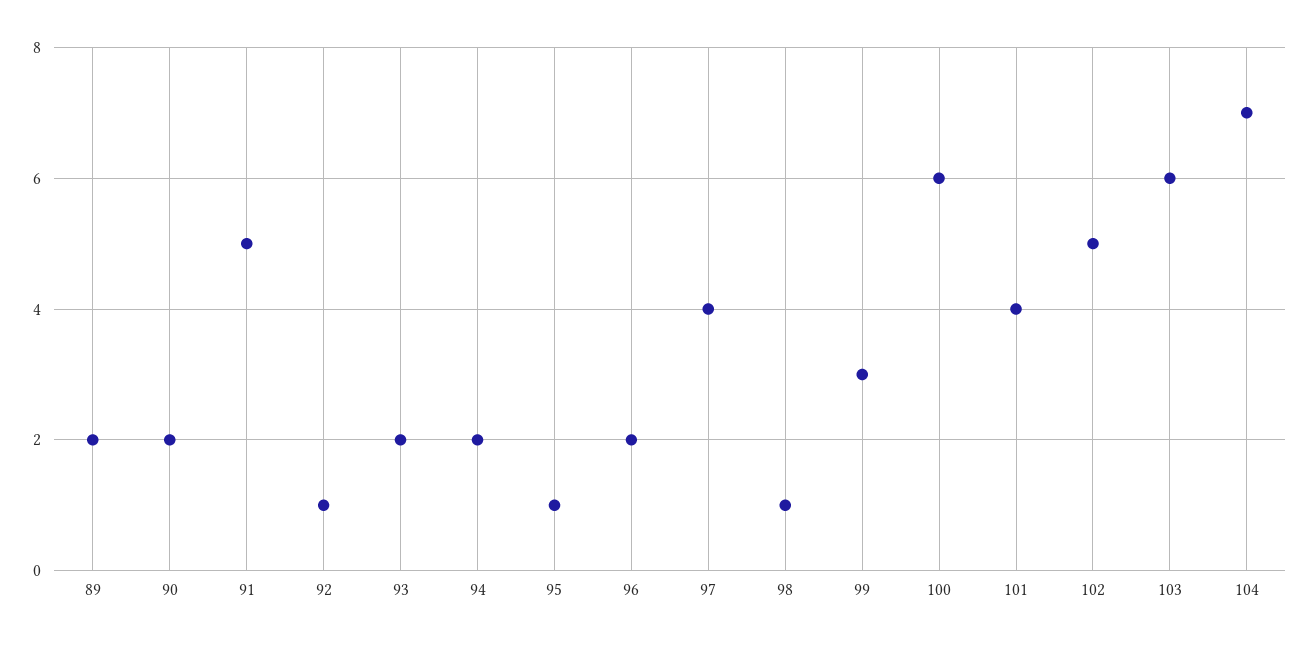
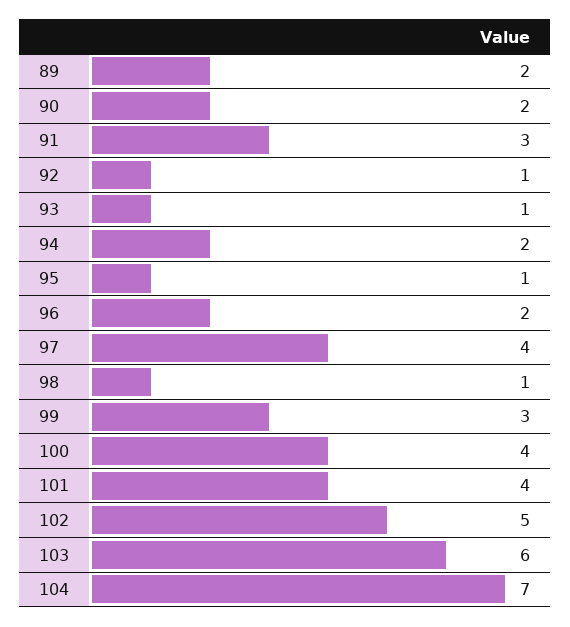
91: 5 -> 3
93: 2 -> 1
100: 6 -> 4

